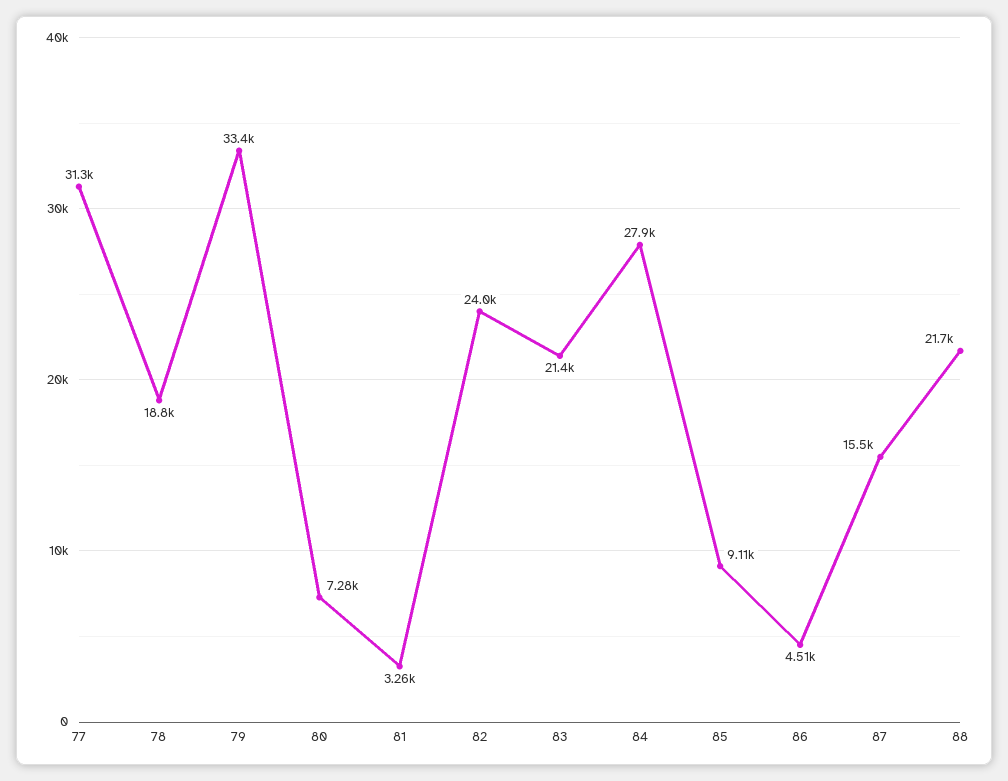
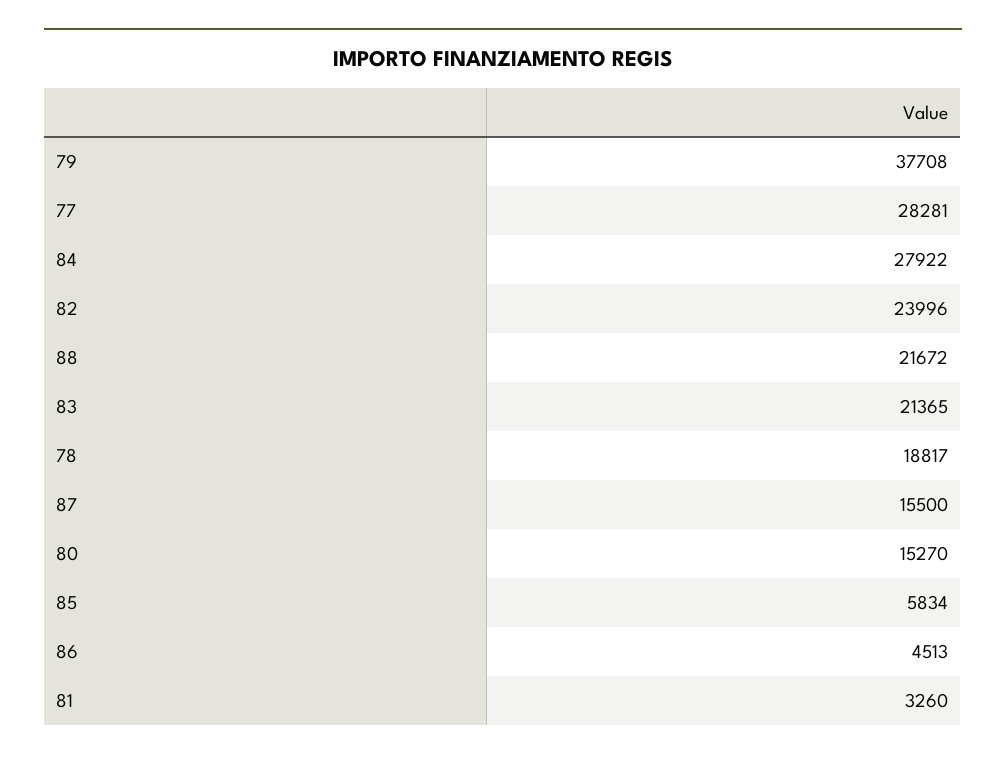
77: 31300 -> 28281
79: 33400 -> 37708
80: 7280 -> 15270
85: 9110 -> 5834

